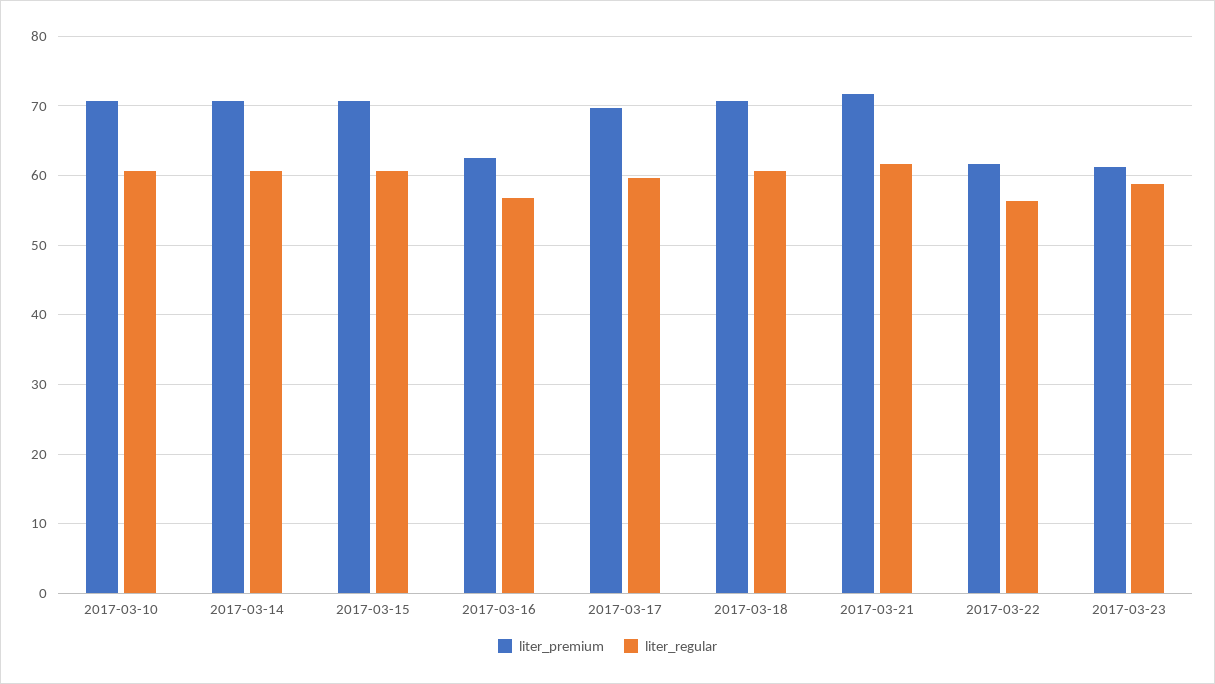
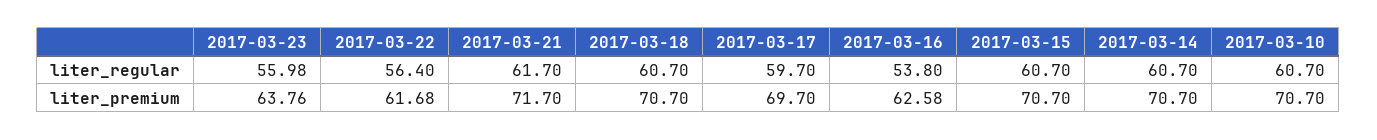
liter_regular, 2017-03-16: 57 -> 53.8
liter_premium, 2017-03-23: 61 -> 63.76
liter_regular, 2017-03-23: 59 -> 55.98

